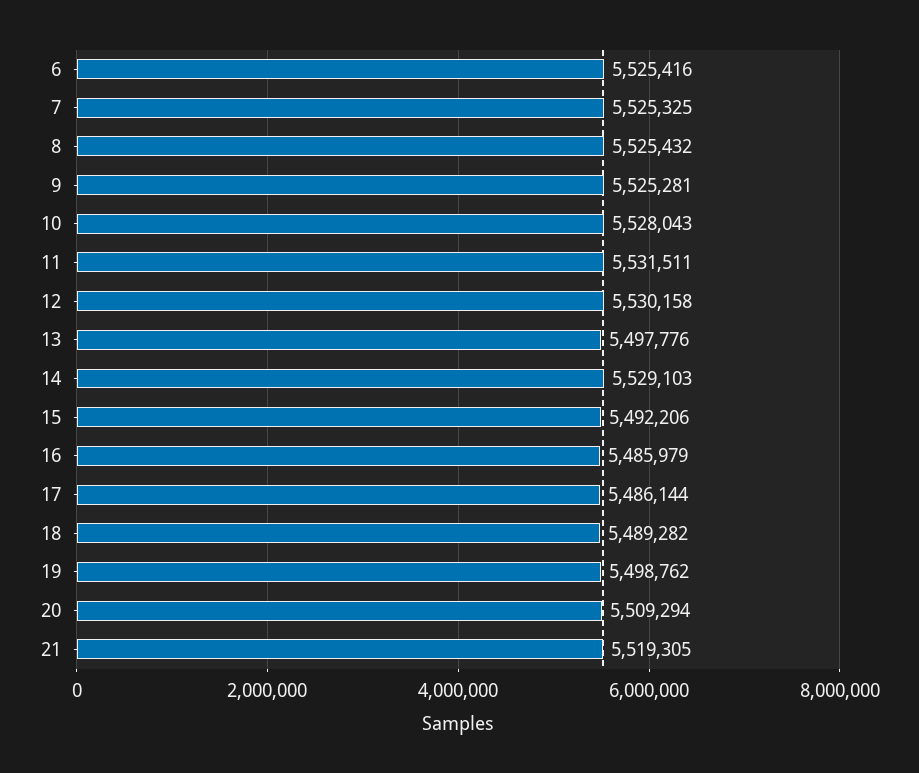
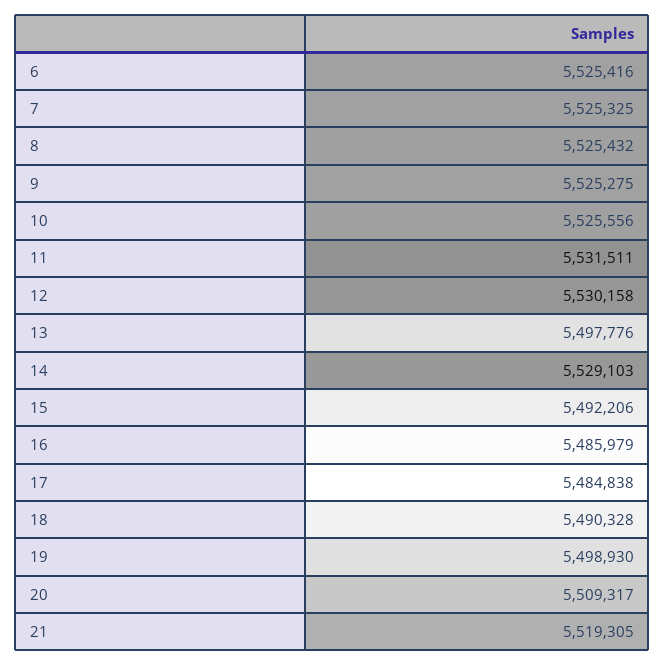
9: 5525281 -> 5525275
10: 5528043 -> 5525556
17: 5486144 -> 5484838
18: 5489282 -> 5490328
19: 5498762 -> 5498930
20: 5509294 -> 5509317

